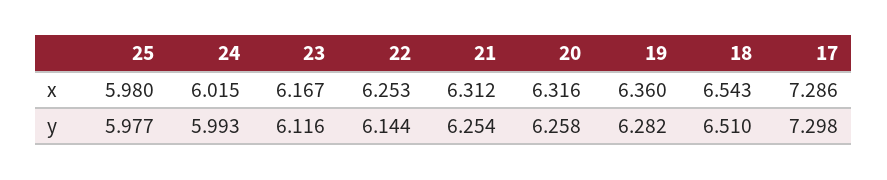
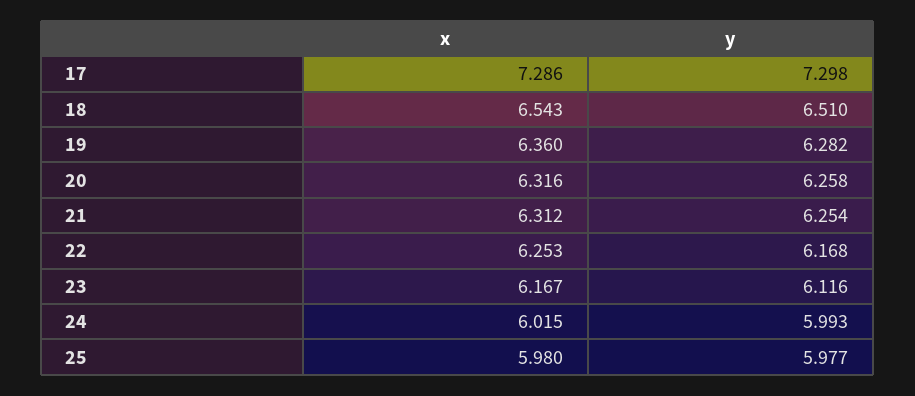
22, y: 6.144 -> 6.168

